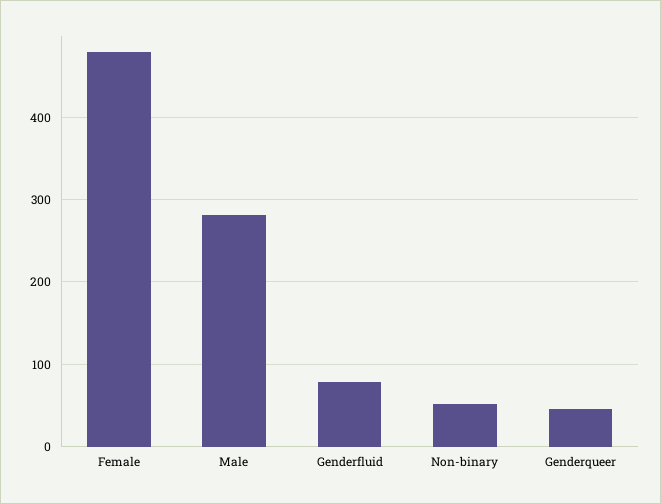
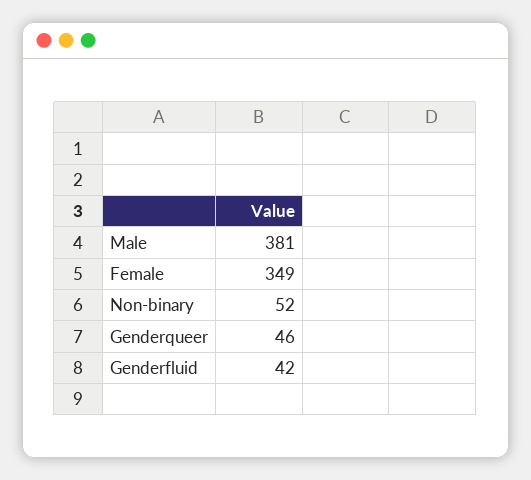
Female: 480 -> 349
Male: 280 -> 381
Genderfluid: 80 -> 42

